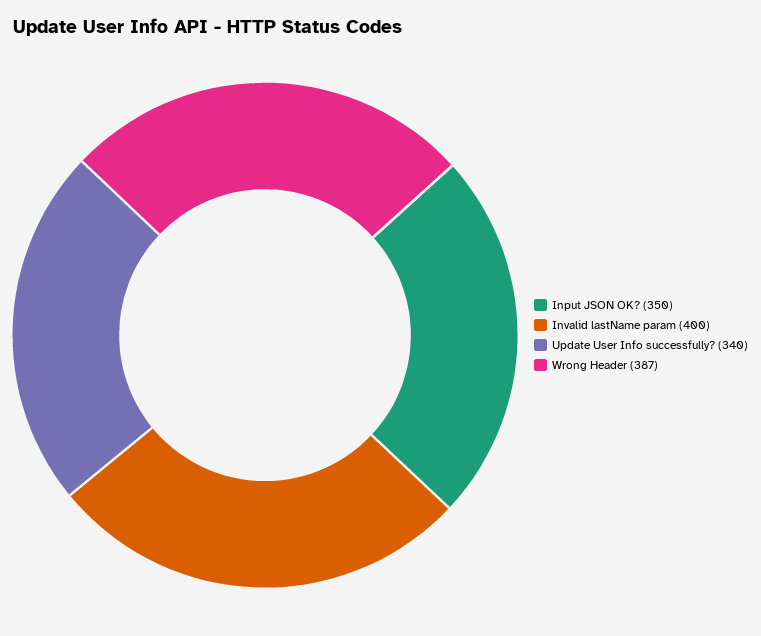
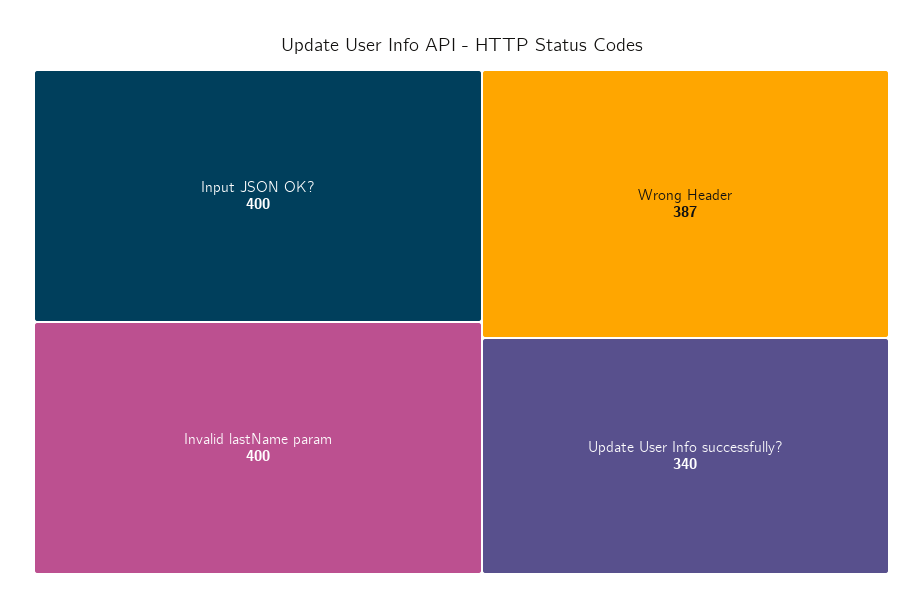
Input JSON OK?: 350 -> 400

